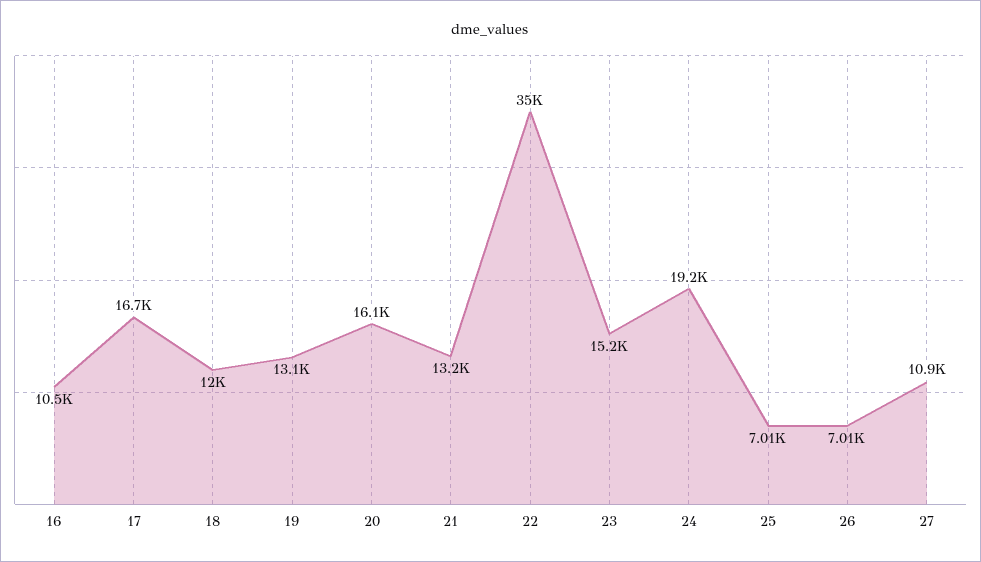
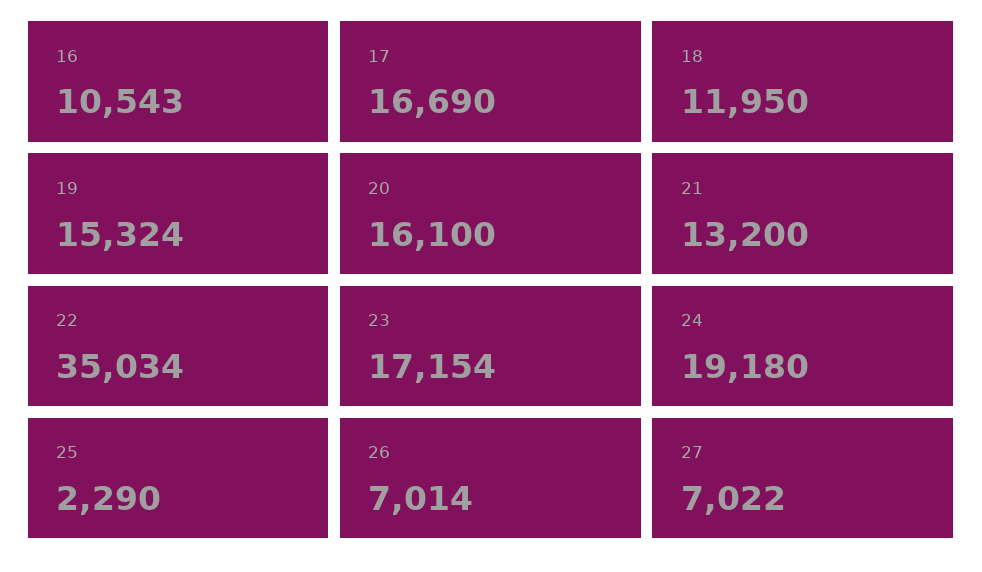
19: 13100 -> 15324
23: 15200 -> 17154
25: 7010 -> 2290
27: 10900 -> 7022

